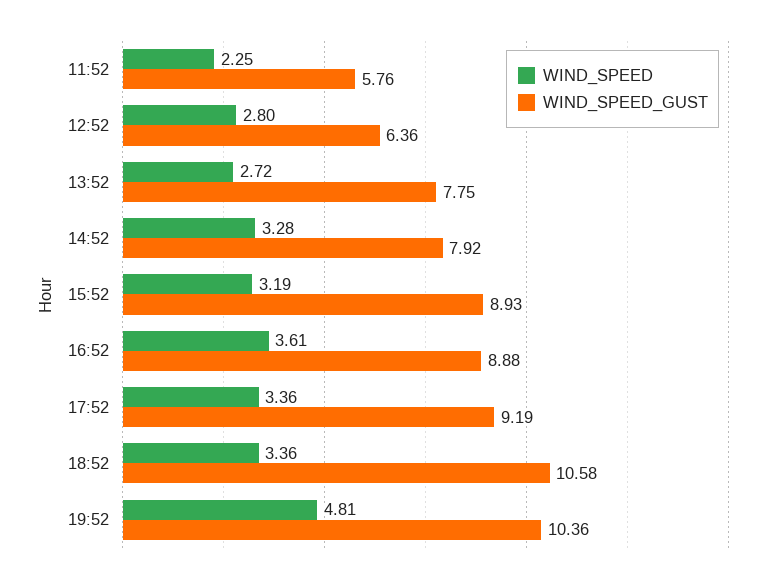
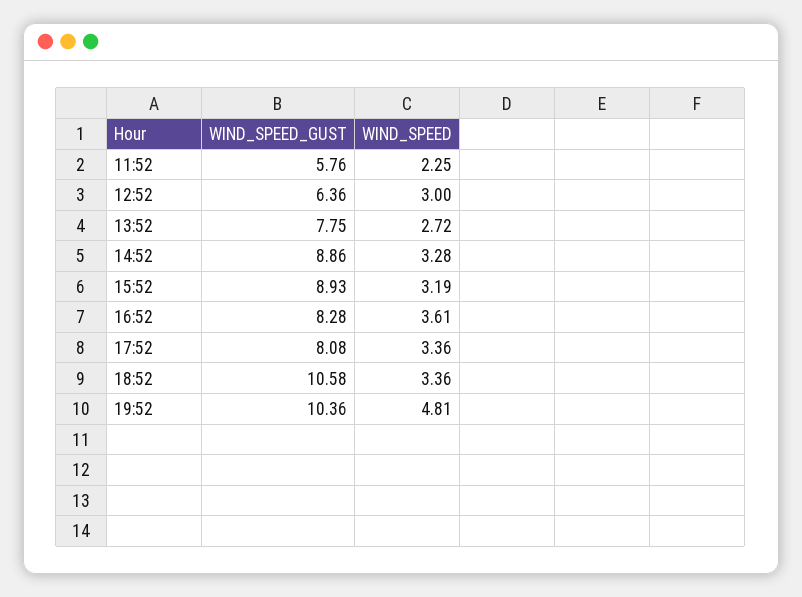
WIND_SPEED, 12:52: 2.8 -> 3
WIND_SPEED_GUST, 14:52: 7.92 -> 8.86
WIND_SPEED_GUST, 16:52: 8.88 -> 8.28
WIND_SPEED_GUST, 17:52: 9.19 -> 8.08

